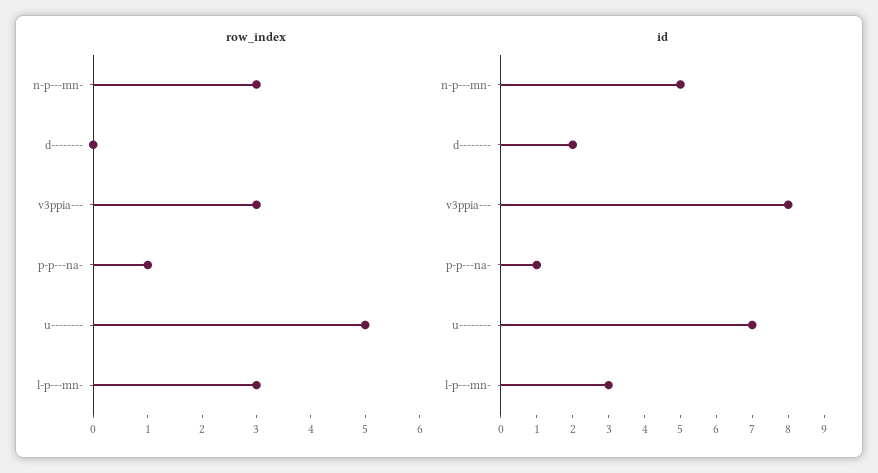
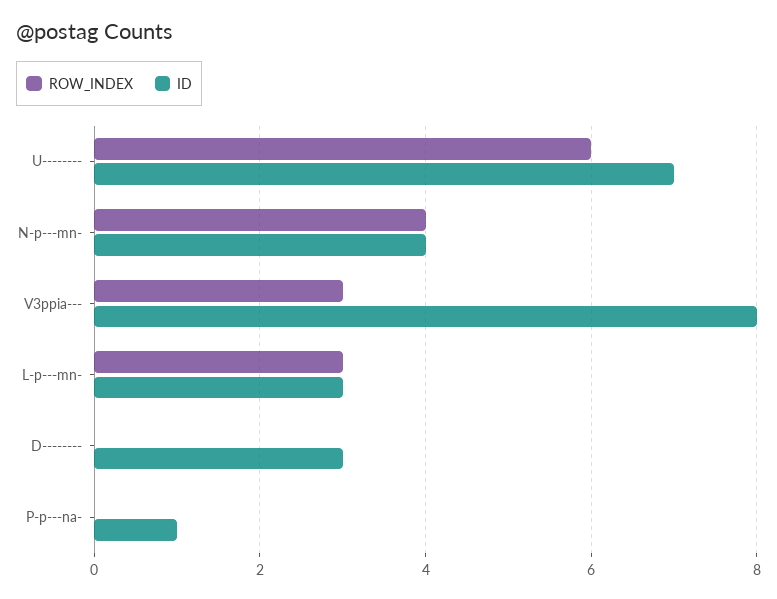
row_index, n-p---mn-: 3 -> 4
row_index, p-p---na-: 1 -> 0
row_index, u--------: 5 -> 6
id, n-p---mn-: 5 -> 4
id, d--------: 2 -> 3

